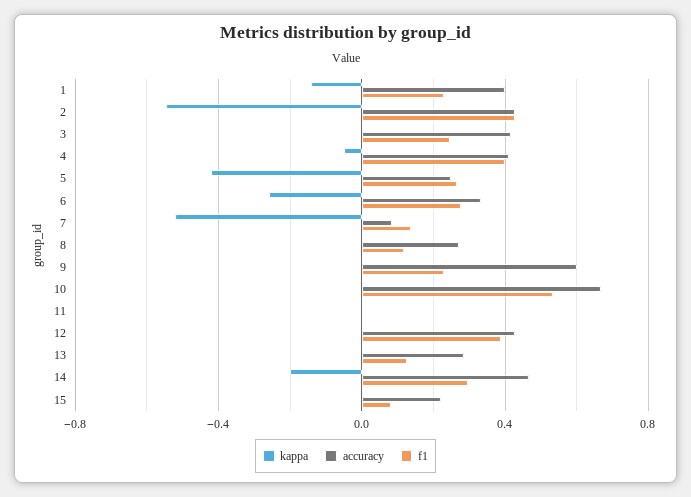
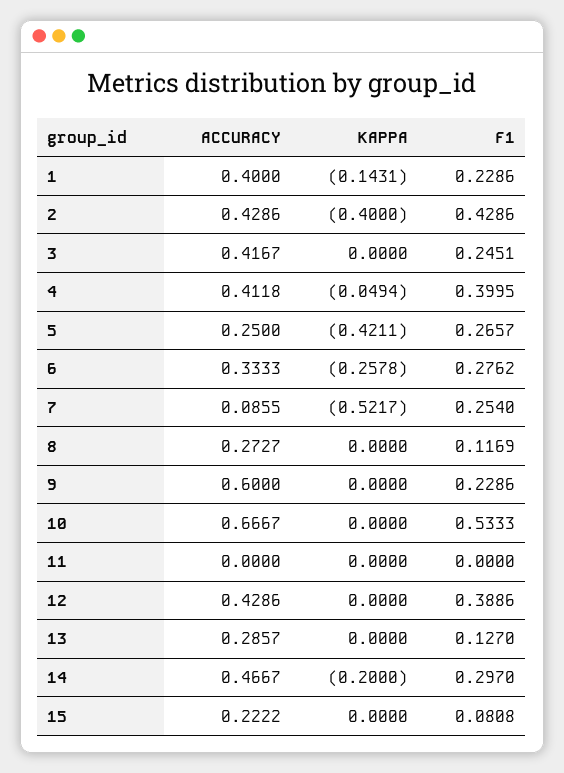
kappa, 2: -0.55 -> -0.4
f1, 7: 0.15 -> 0.254

